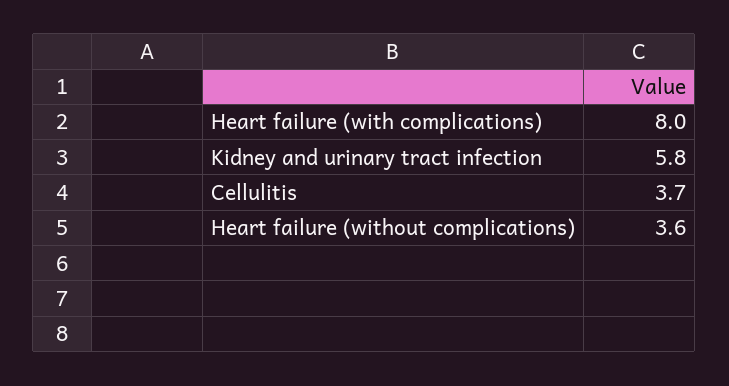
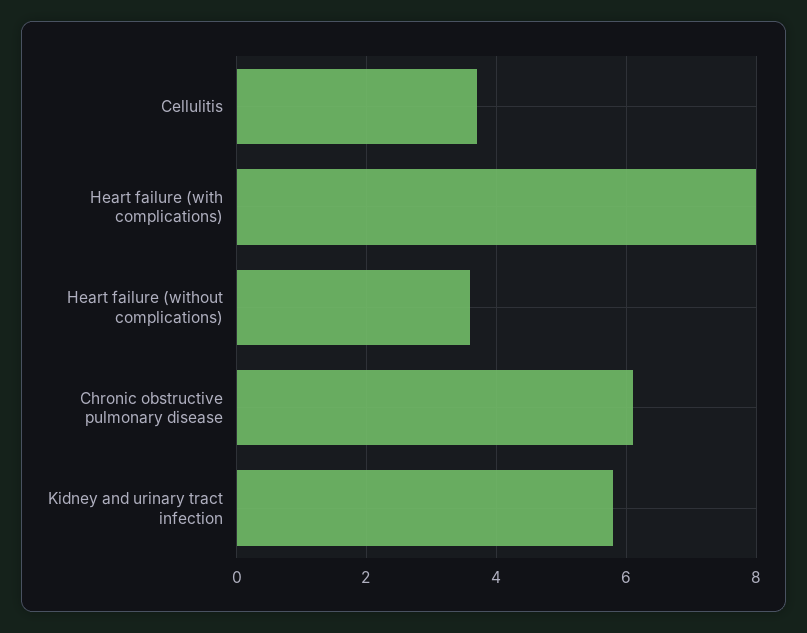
Chronic obstructive pulmonary disease: none -> 6

